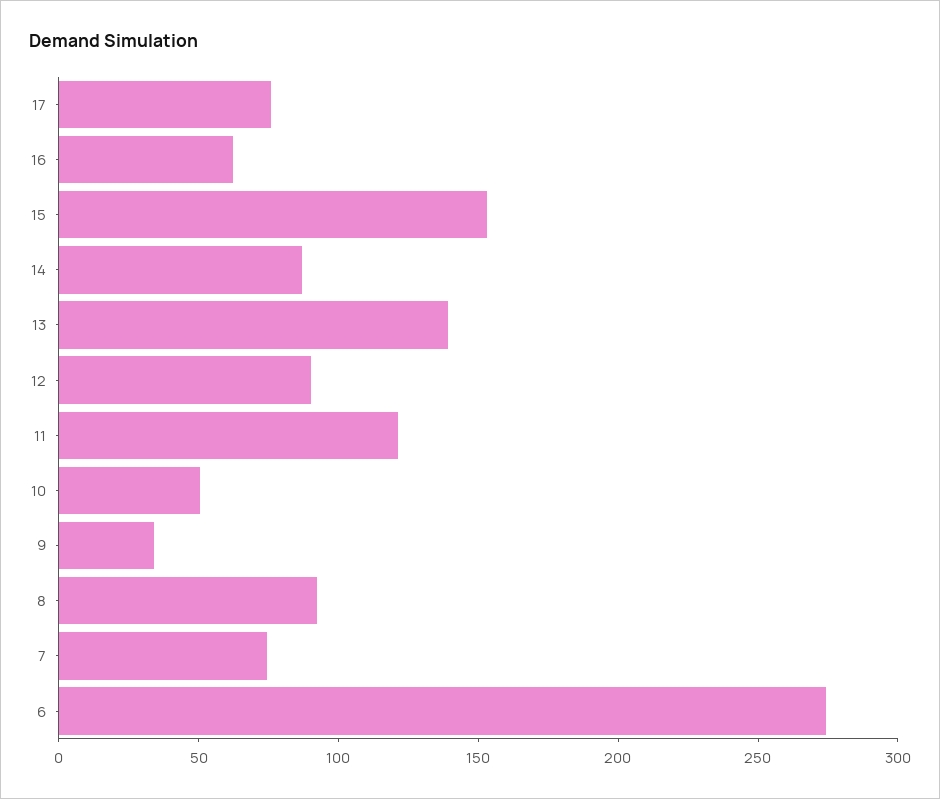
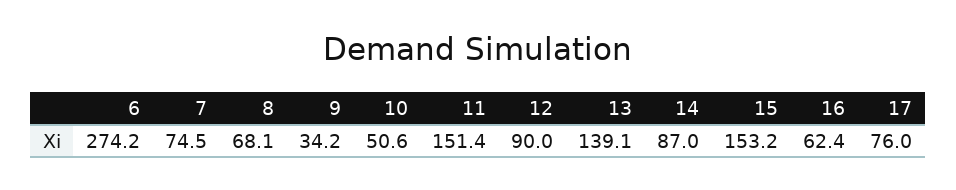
11: 120 -> 151.4
8: 90 -> 68.1

